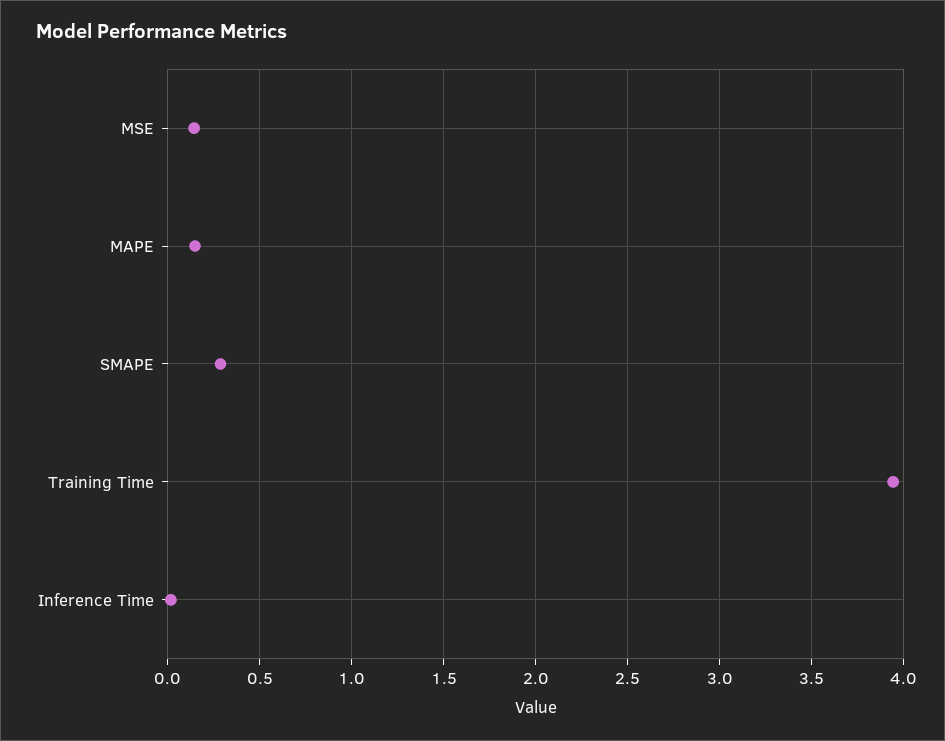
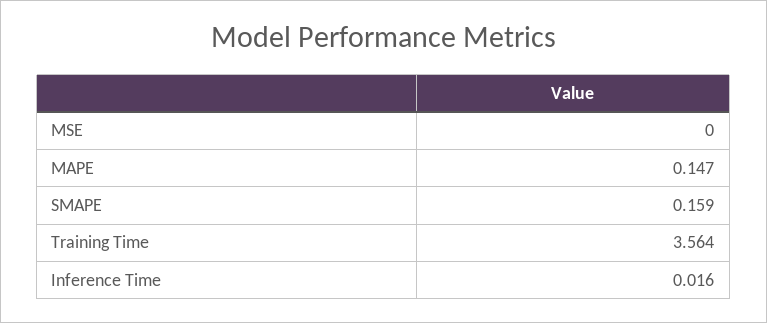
MSE: 0.15 -> 0
SMAPE: 0.3 -> 0.159
Training Time: 3.95 -> 3.564

